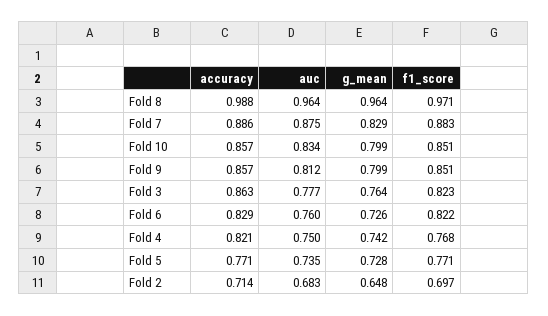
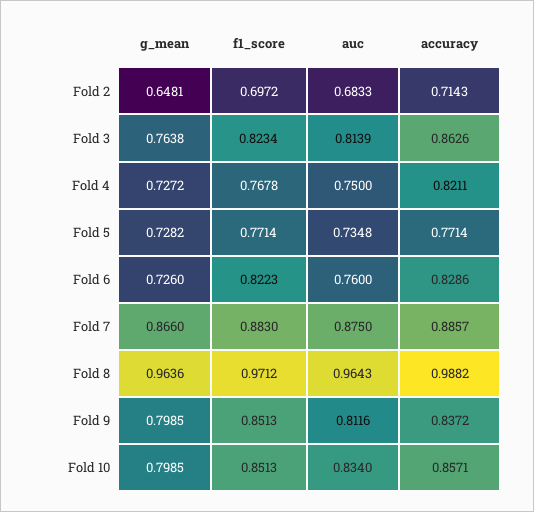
g_mean, Fold 7: 0.829 -> 0.866
accuracy, Fold 9: 0.857 -> 0.8372
auc, Fold 3: 0.777 -> 0.8139
g_mean, Fold 4: 0.742 -> 0.7272

